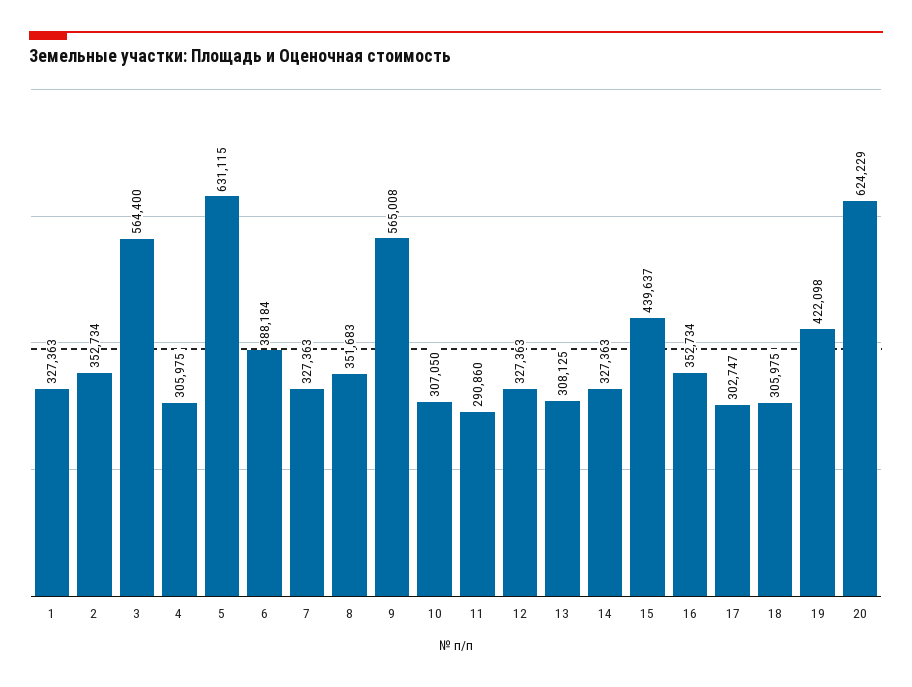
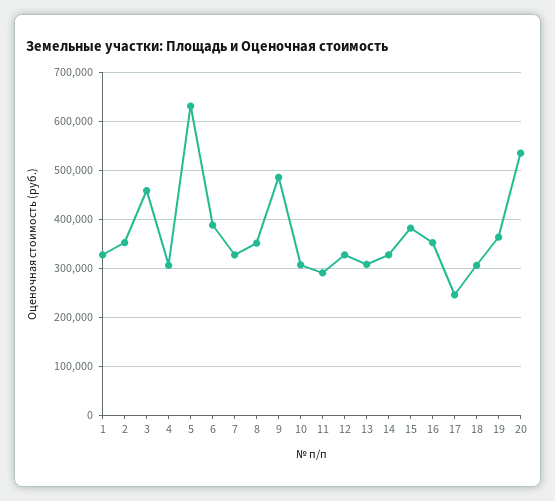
3: 564400 -> 460000
9: 565008 -> 480000
15: 439637 -> 380000
17: 302747 -> 240000
19: 422098 -> 360000
20: 624229 -> 540000

